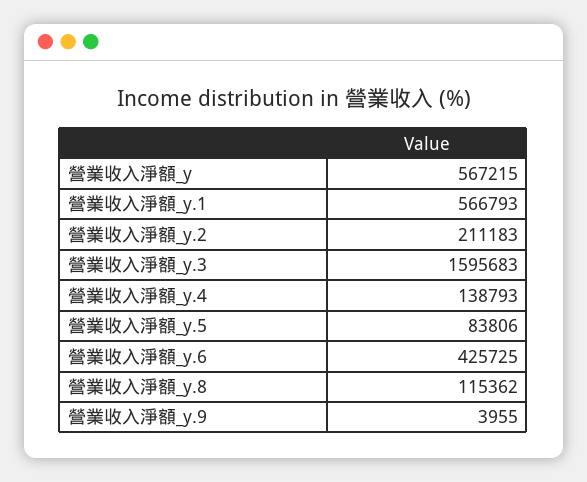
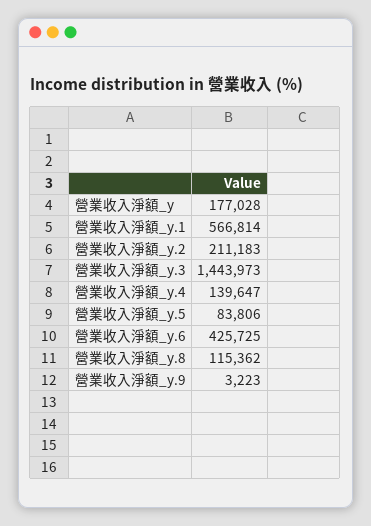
營業收入淨額_y: 567215 -> 177028
營業收入淨額_y.1: 566793 -> 566814
營業收入淨額_y.3: 1595683 -> 1443973
營業收入淨額_y.4: 138793 -> 139647
營業收入淨額_y.9: 3955 -> 3223

